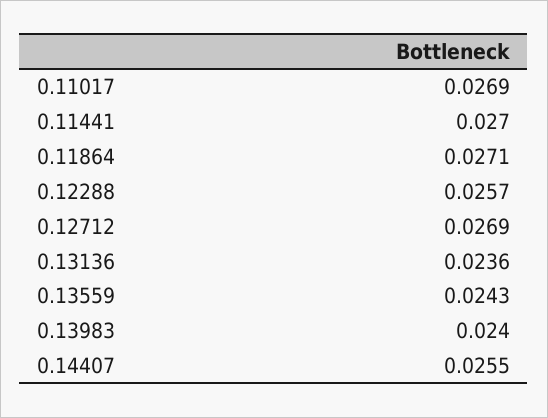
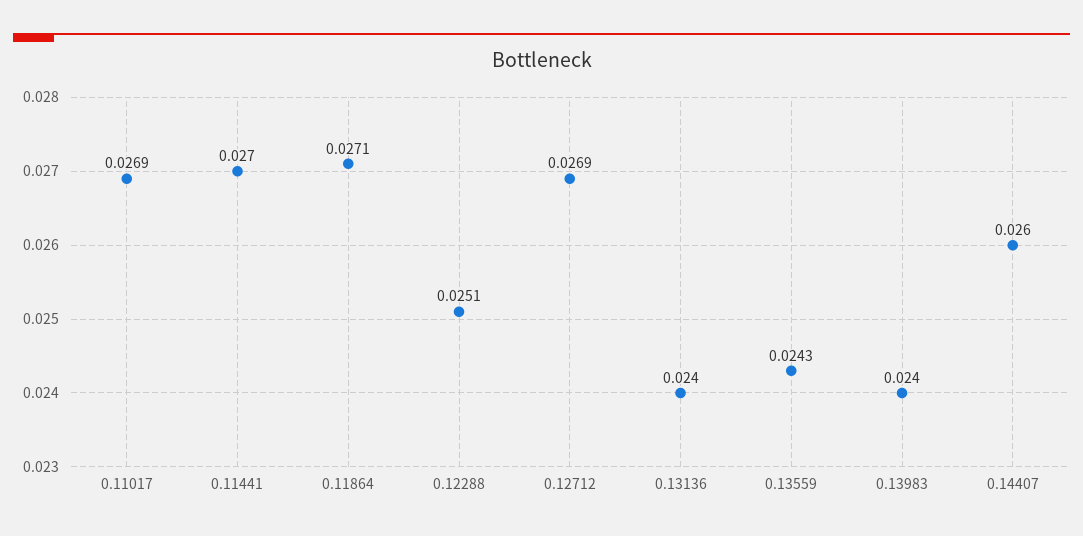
0.12288: 0.0257 -> 0.0251
0.13136: 0.0236 -> 0.024
0.14407: 0.0255 -> 0.026

